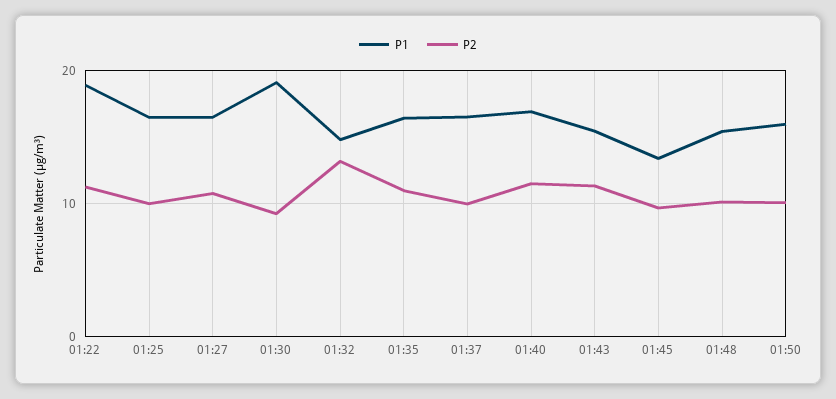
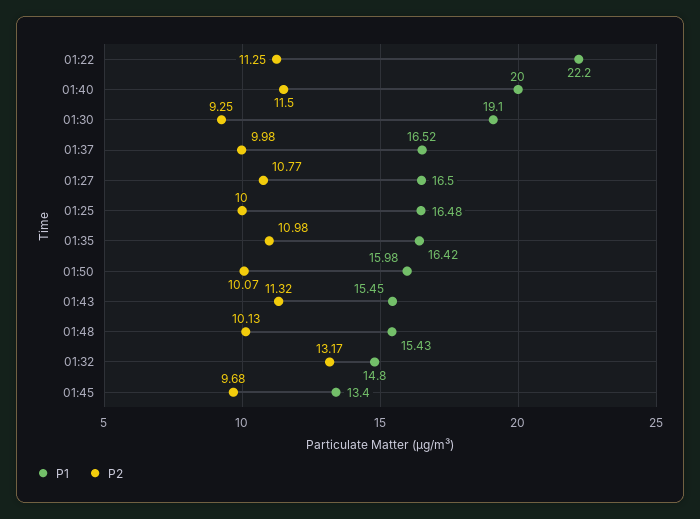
P1, 01:22: 19 -> 22.2
P1, 01:40: 17 -> 20

